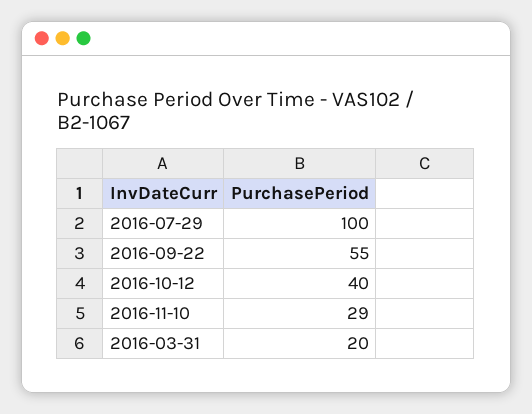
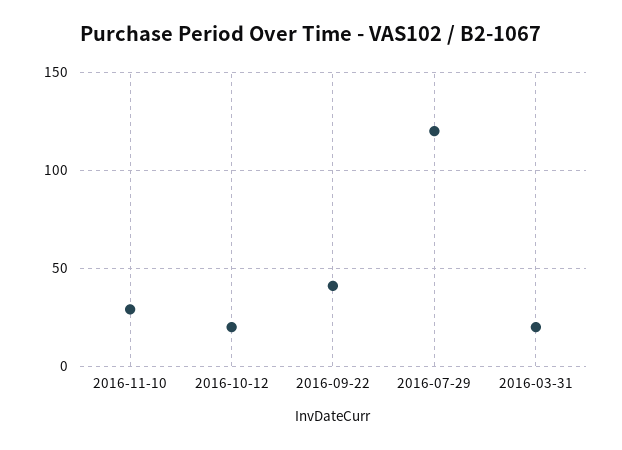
2016-07-29: 100 -> 120
2016-09-22: 55 -> 40
2016-10-12: 40 -> 20

